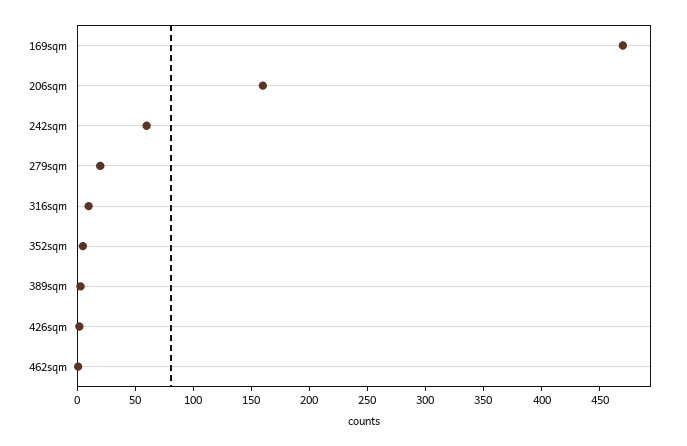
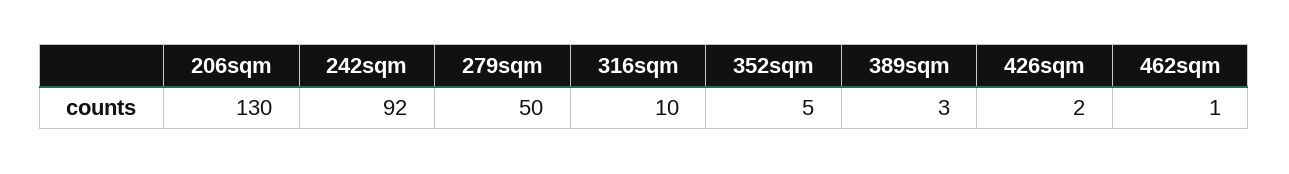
169sqm: 470 -> none
206sqm: 160 -> 130
242sqm: 60 -> 92
279sqm: 20 -> 50

